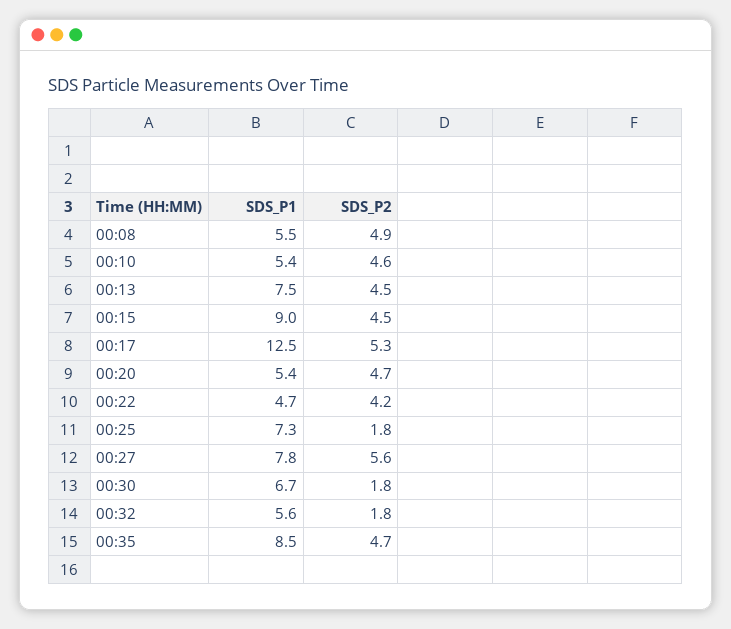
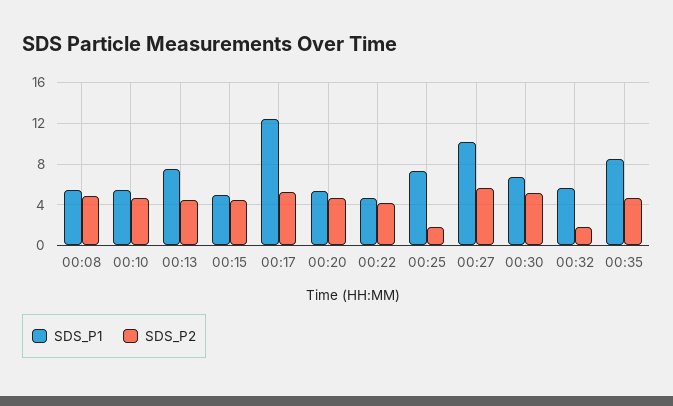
SDS_P1, 00:15: 9 -> 5
SDS_P1, 00:27: 7.8 -> 10
SDS_P2, 00:30: 1.8 -> 5

